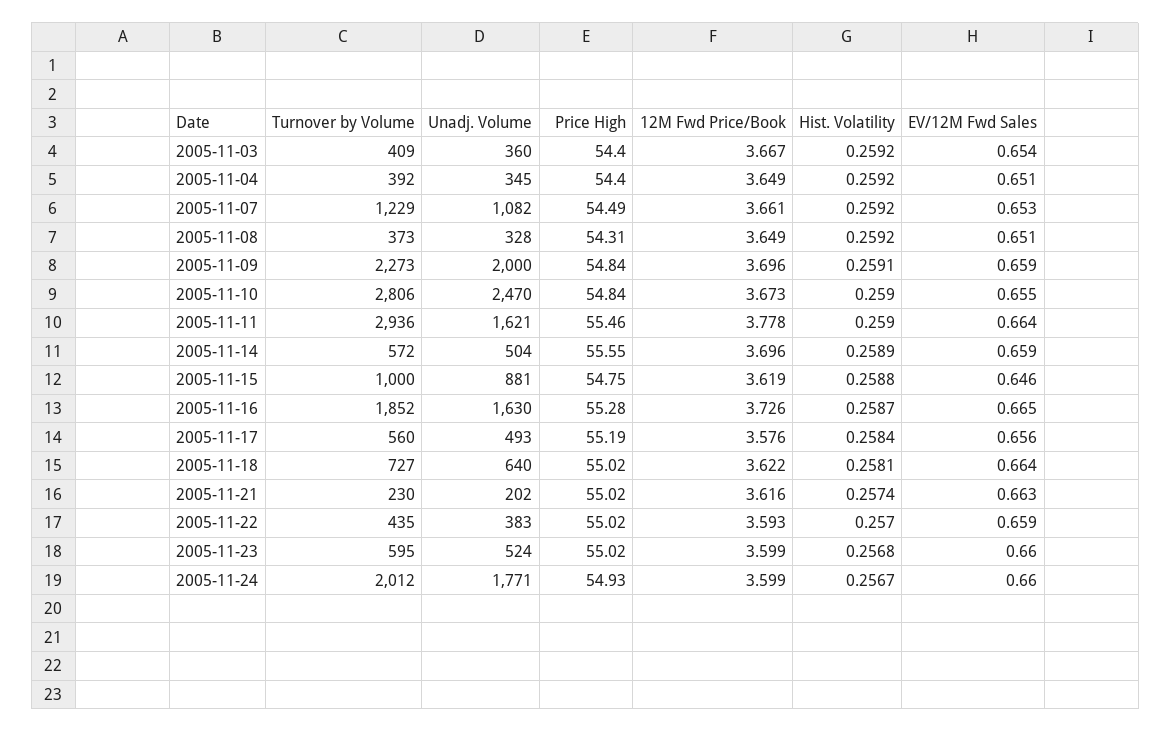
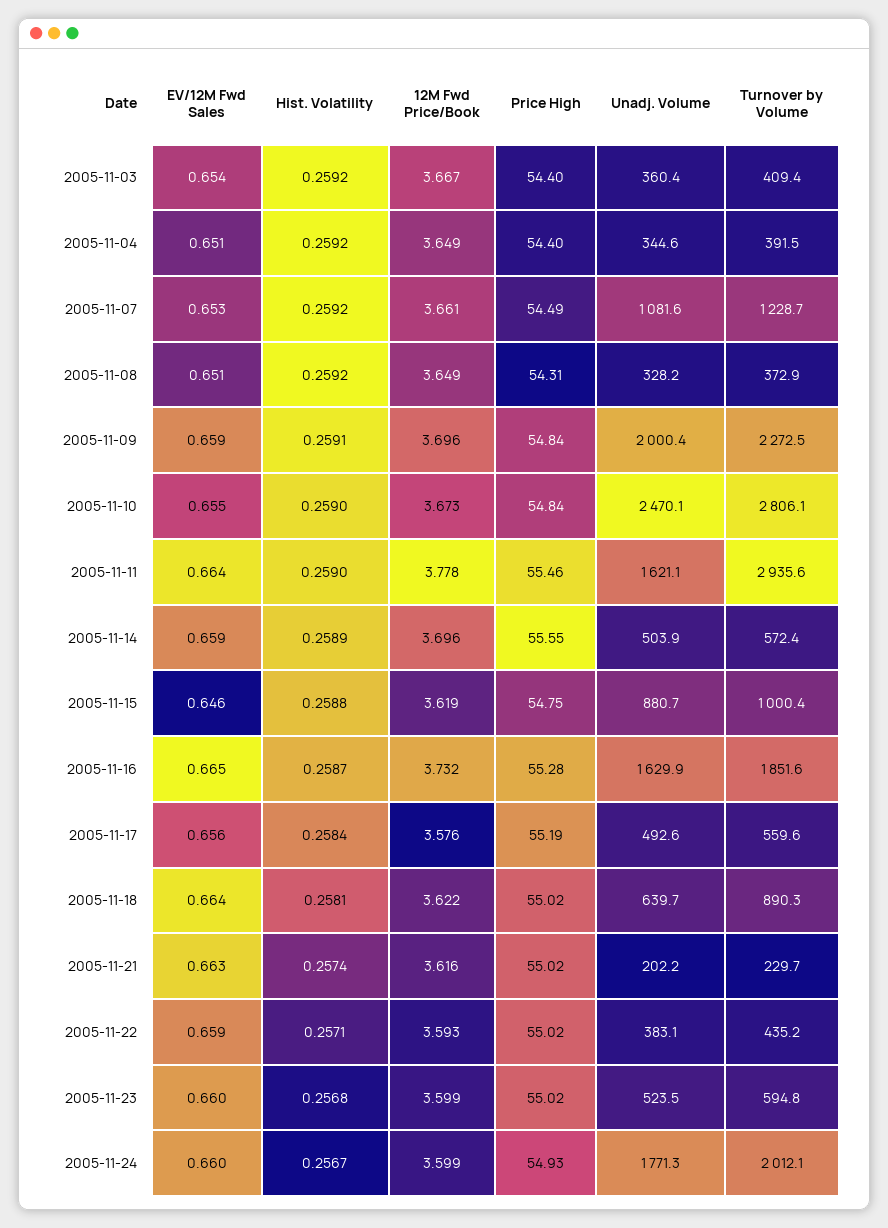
12M Fwd Price/Book, 2005-11-16: 3.726 -> 3.732
Turnover by Volume, 2005-11-18: 727 -> 890.3
Hist. Volatility, 2005-11-22: 0.257 -> 0.2571

